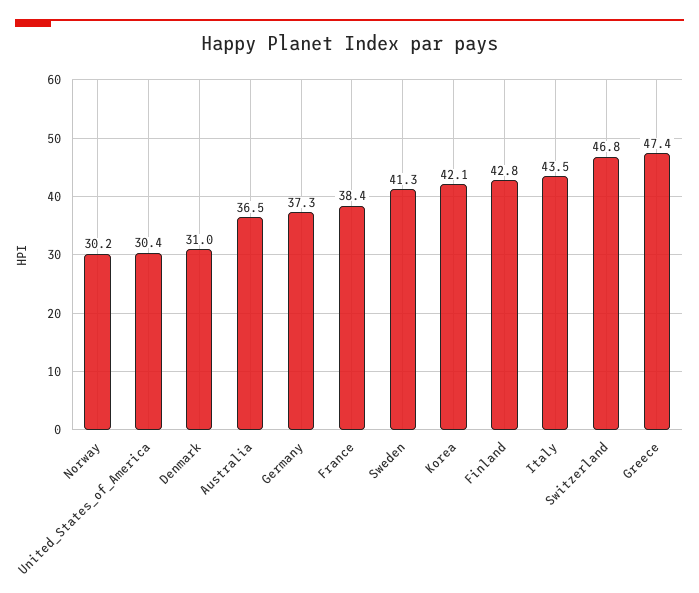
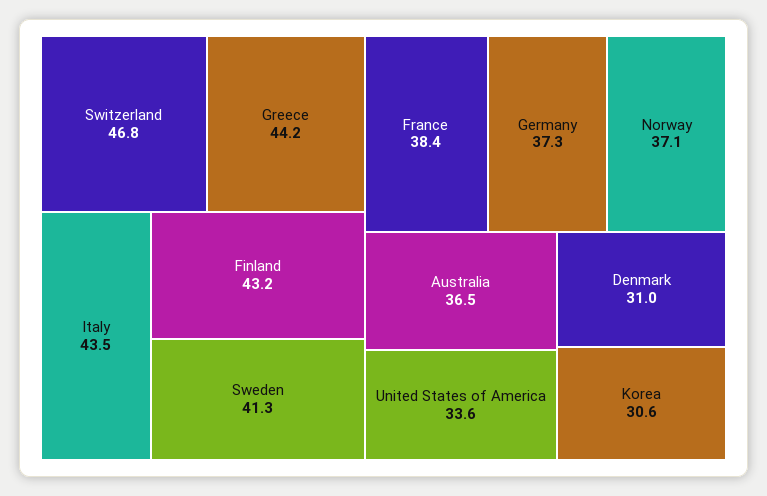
Norway: 30.2 -> 37.1
United_States_of_America: 30.4 -> 33.6
Korea: 42.1 -> 30.6
Finland: 42.8 -> 43.2
Greece: 47.4 -> 44.2

